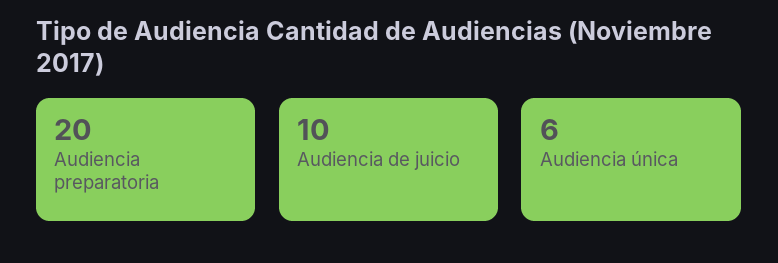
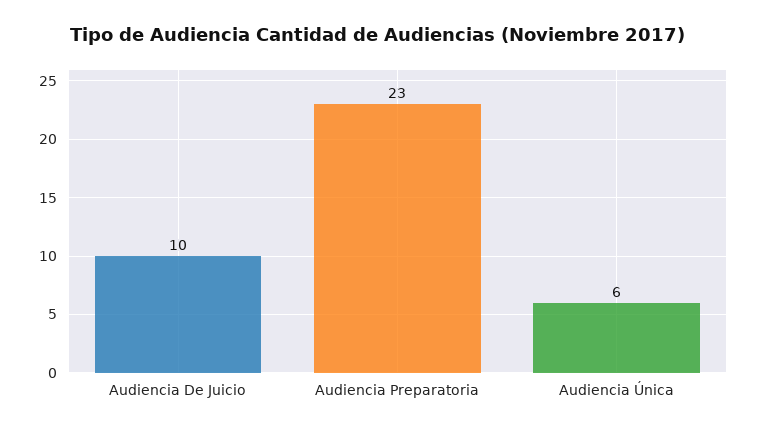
Audiencia preparatoria: 20 -> 23

